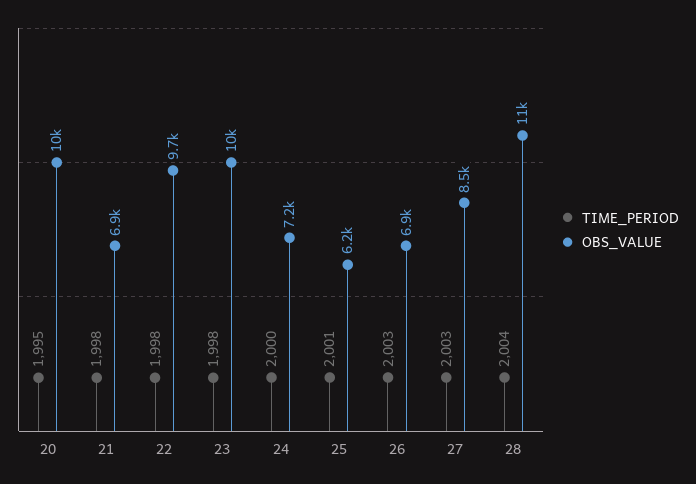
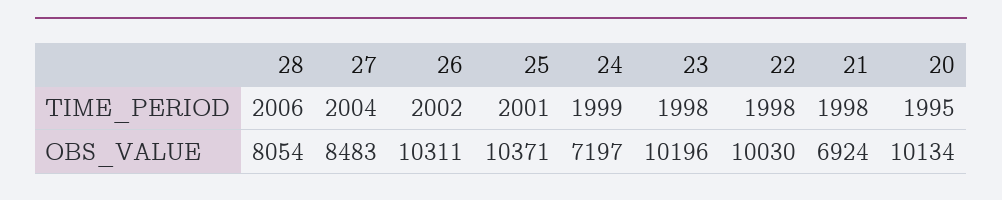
OBS_VALUE, 22: 9700 -> 10030
TIME_PERIOD, 24: 2000 -> 1999
OBS_VALUE, 25: 6200 -> 10371
TIME_PERIOD, 26: 2003 -> 2002
OBS_VALUE, 26: 6900 -> 10311
TIME_PERIOD, 27: 2003 -> 2004
TIME_PERIOD, 28: 2004 -> 2006
OBS_VALUE, 28: 11000 -> 8054

